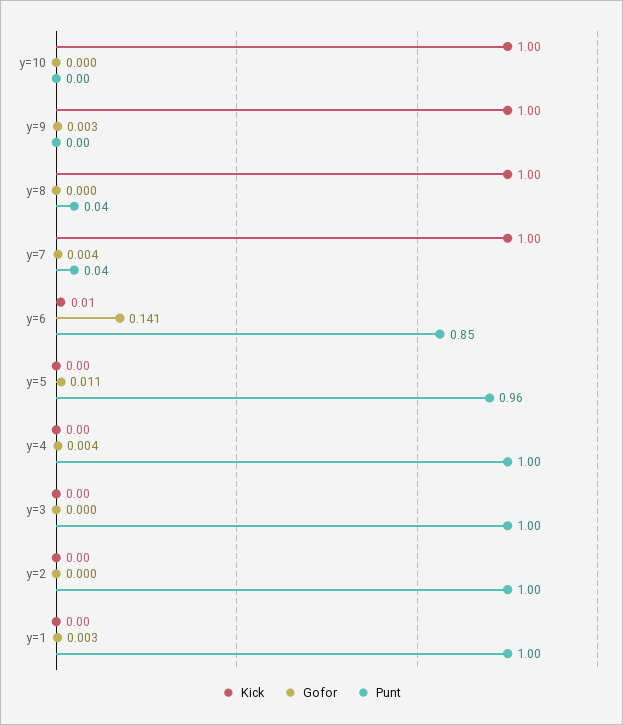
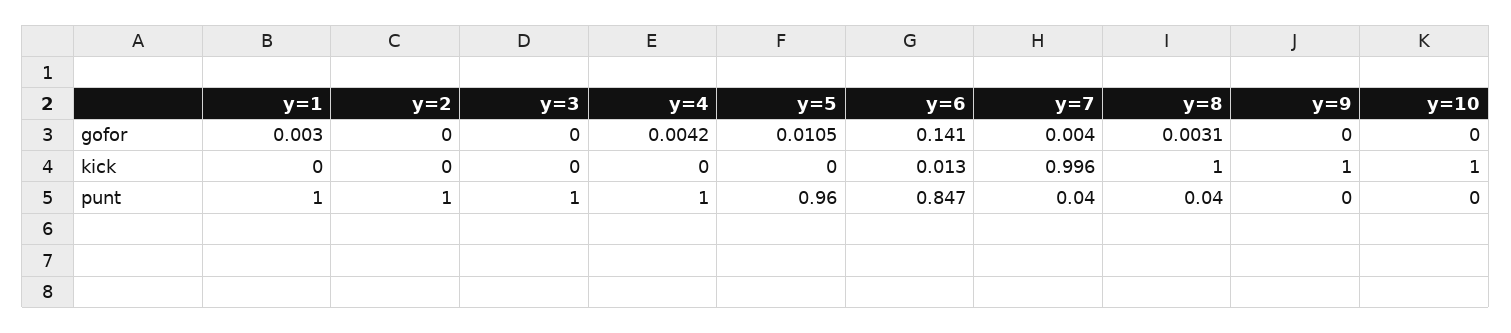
Gofor, y=9: 0.003 -> 0
Gofor, y=8: 0 -> 0.0031

